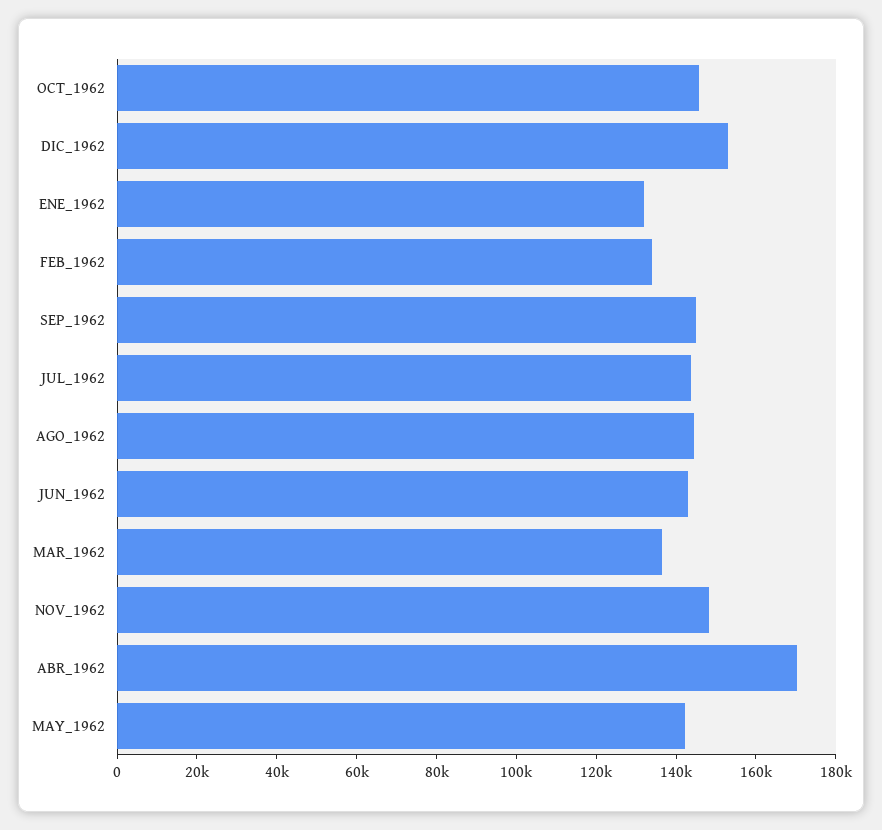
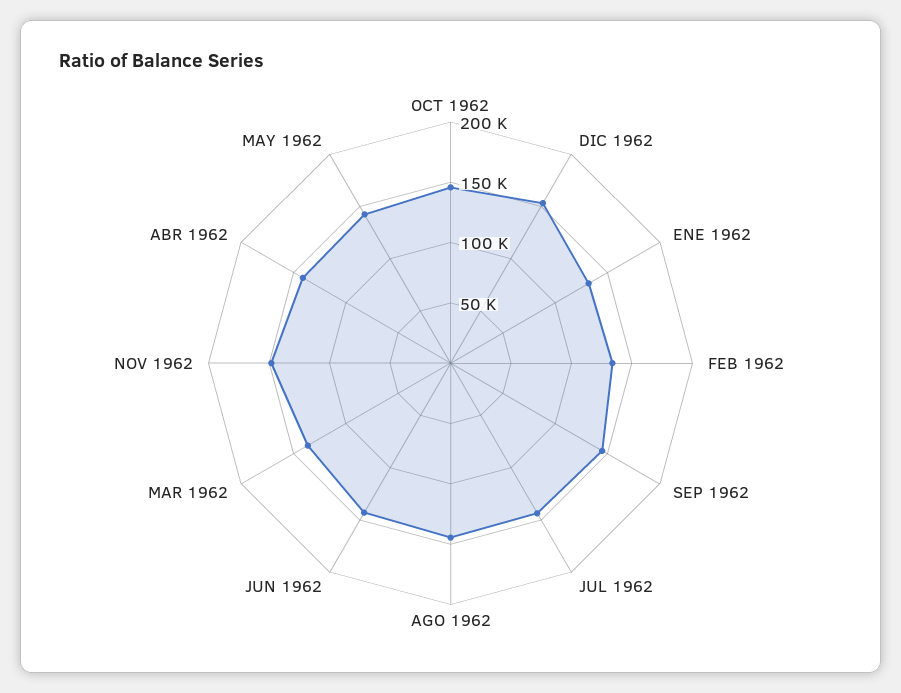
ABR_1962: 170000 -> 140000

